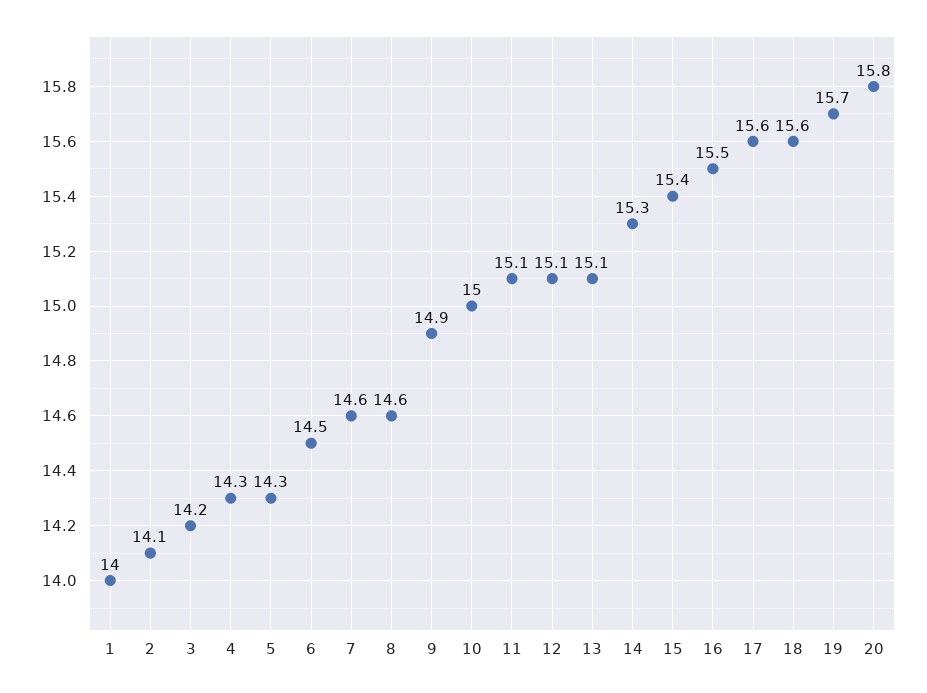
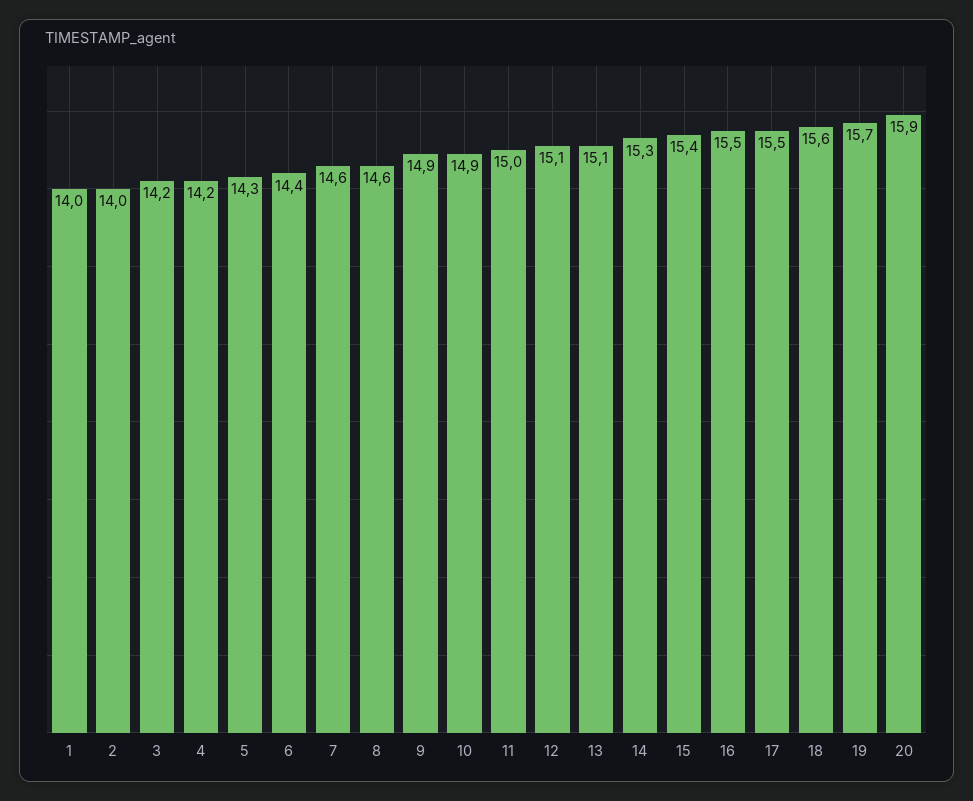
2: 14.1 -> 14
4: 14.3 -> 14.2
6: 14.5 -> 14.4
10: 15 -> 14.9
11: 15.1 -> 15
17: 15.6 -> 15.5
20: 15.8 -> 15.9

